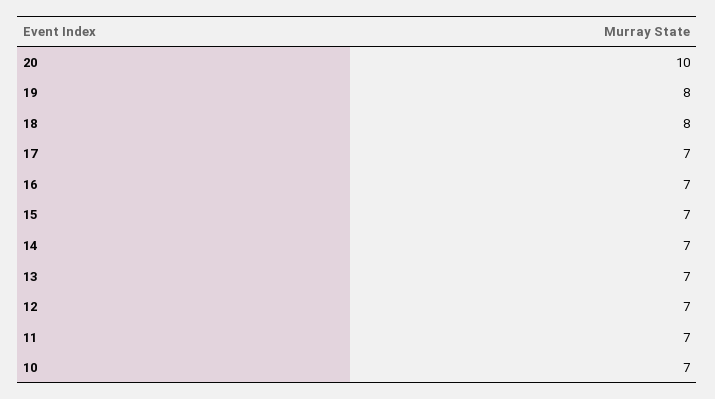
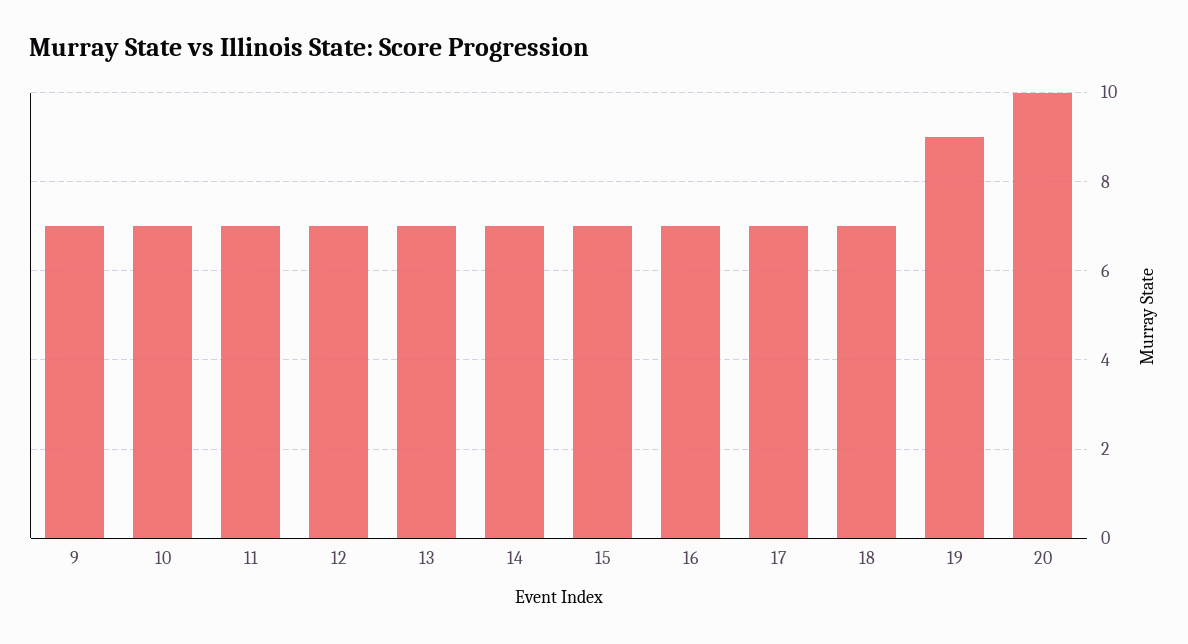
19: 8 -> 9
18: 8 -> 7
9: none -> 7

